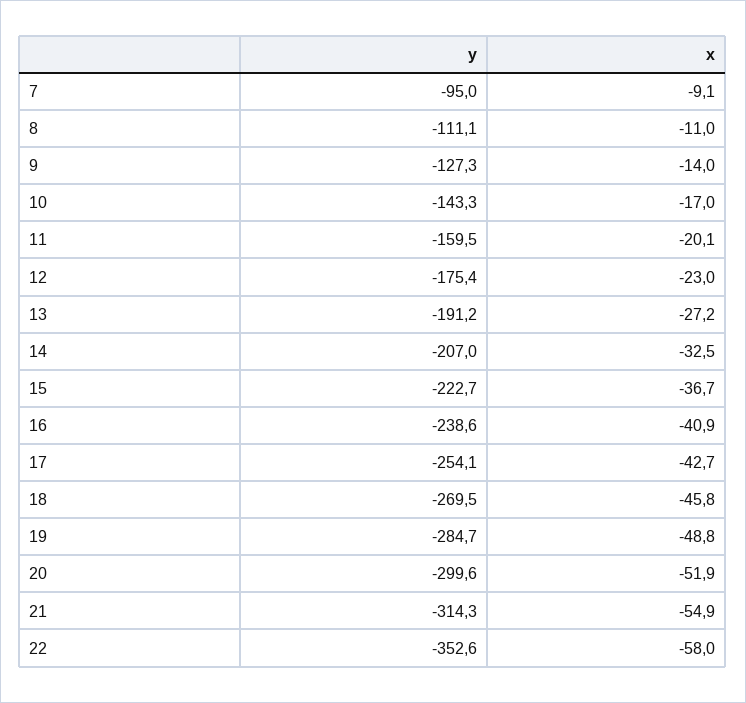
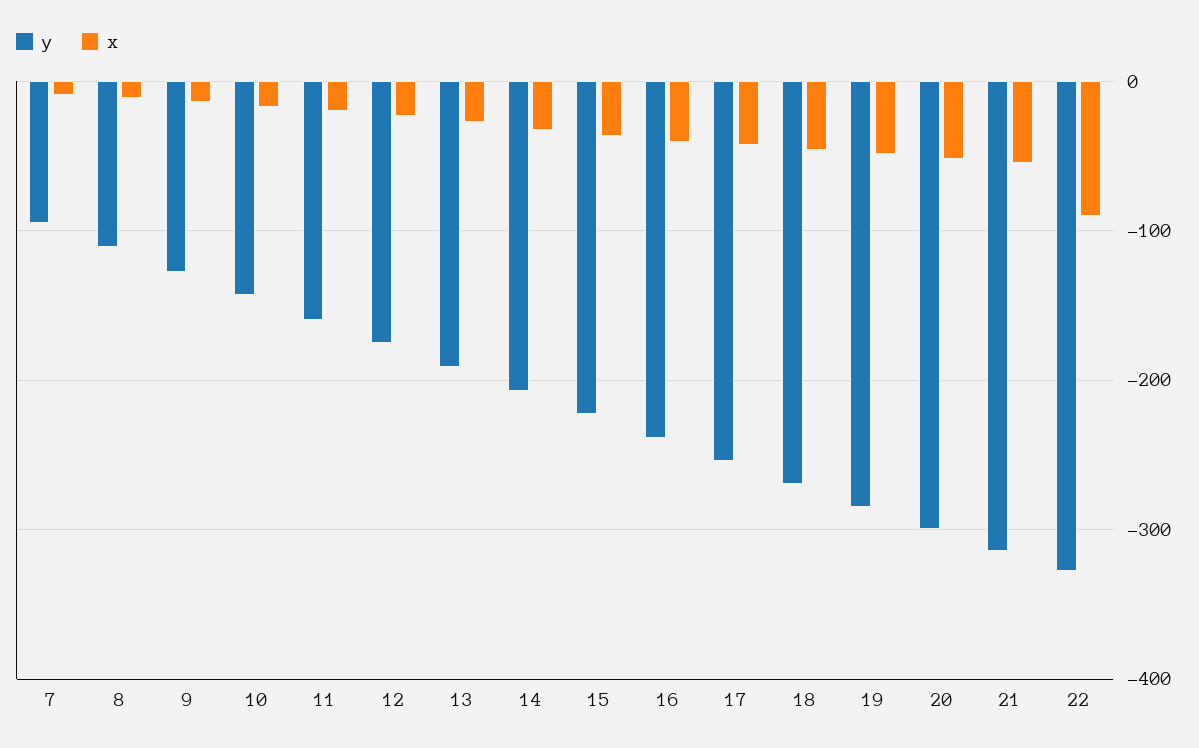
y, 22: -352.6 -> -330
x, 22: -58 -> -90

